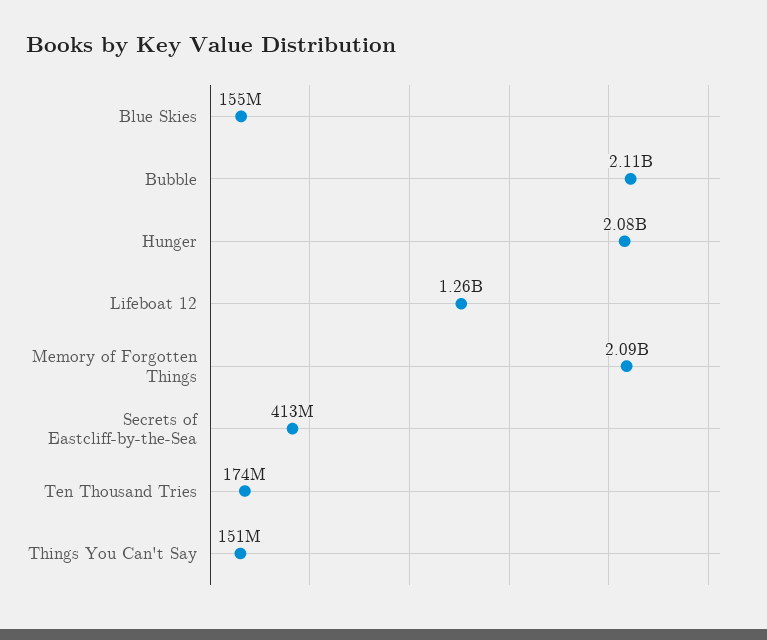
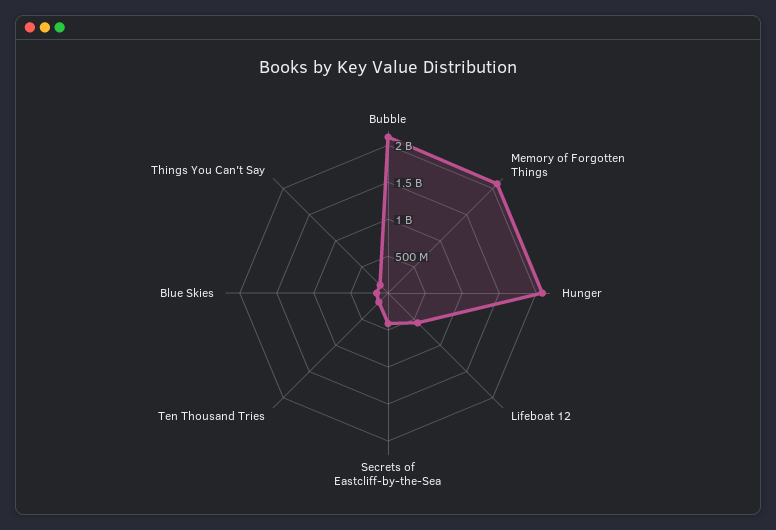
Lifeboat 12: 1260000000 -> 500000000

